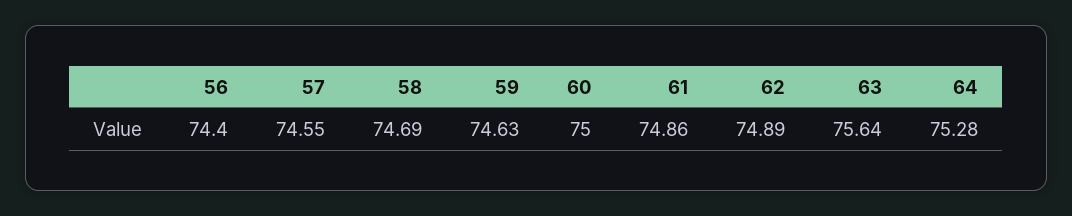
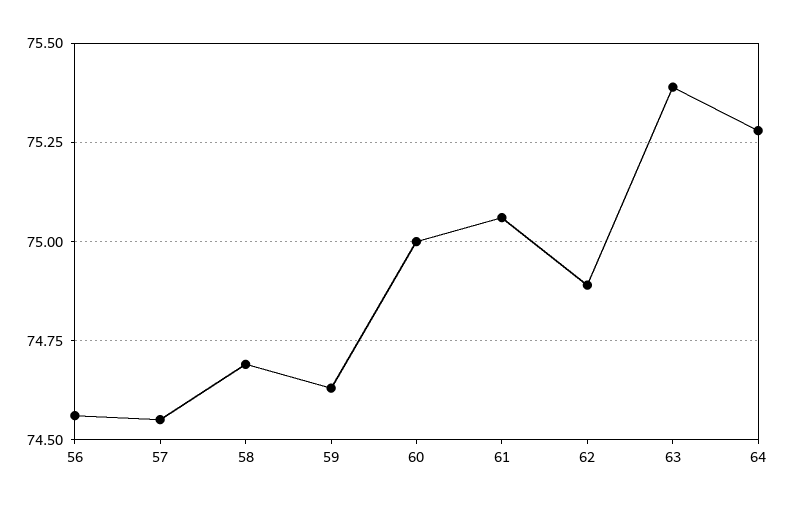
56: 74.4 -> 74.55
61: 74.86 -> 75.05
63: 75.64 -> 75.4

